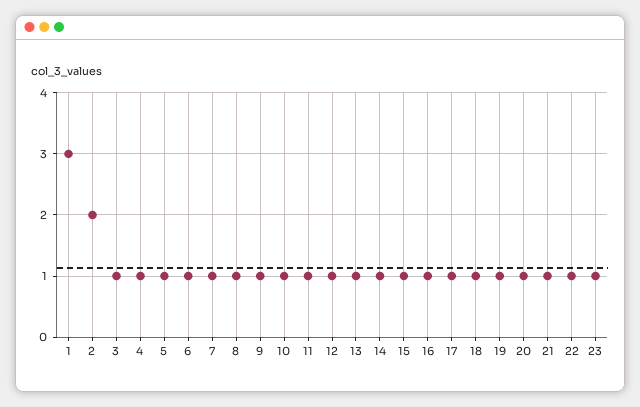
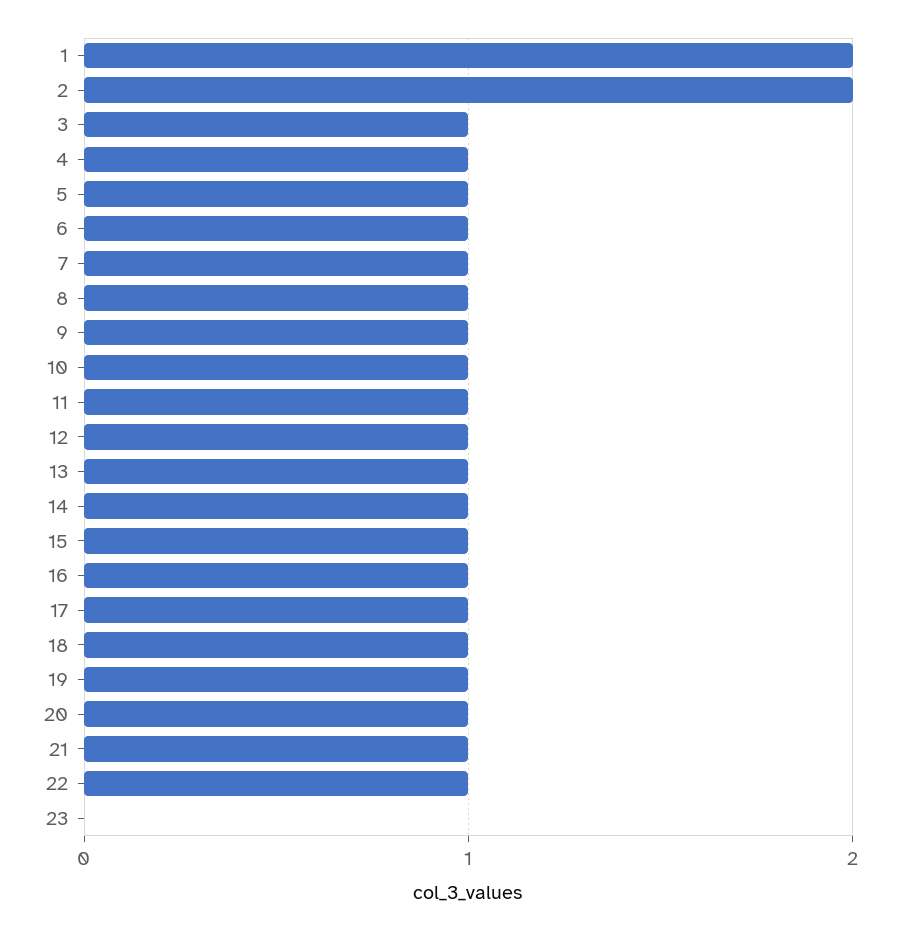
1: 3 -> 2
23: 1 -> 0

